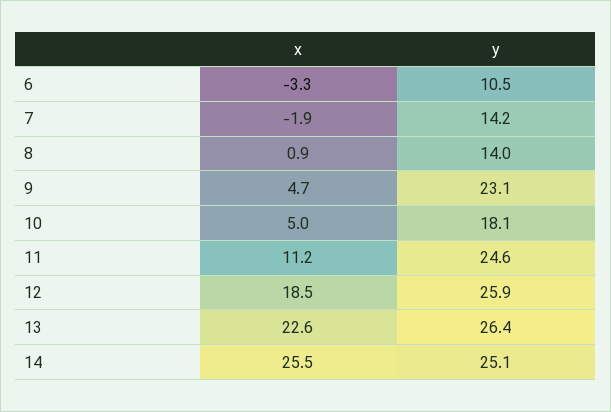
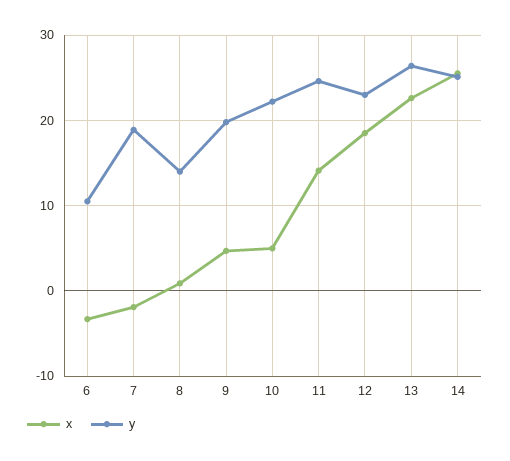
y, 7: 14.2 -> 19
y, 9: 23.1 -> 20
y, 10: 18.1 -> 22
x, 11: 11.2 -> 14
y, 12: 25.9 -> 23

